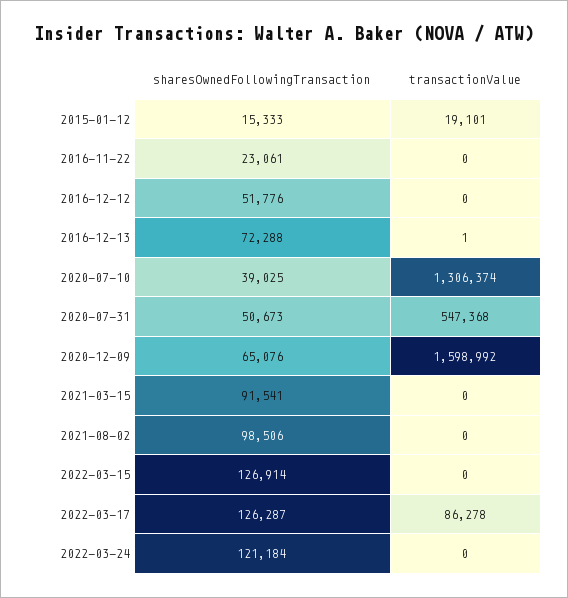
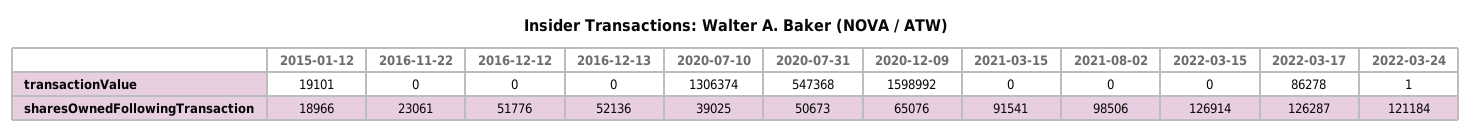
sharesOwnedFollowingTransaction, 2015-01-12: 15333 -> 18966
sharesOwnedFollowingTransaction, 2016-12-13: 72288 -> 52136
transactionValue, 2016-12-13: 1 -> 0
transactionValue, 2022-03-24: 0 -> 1

